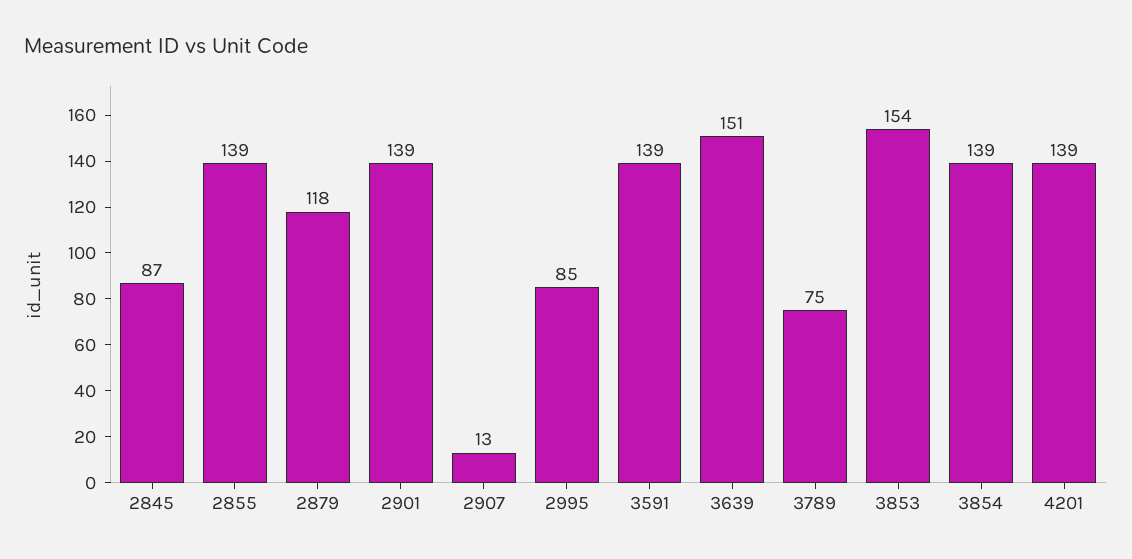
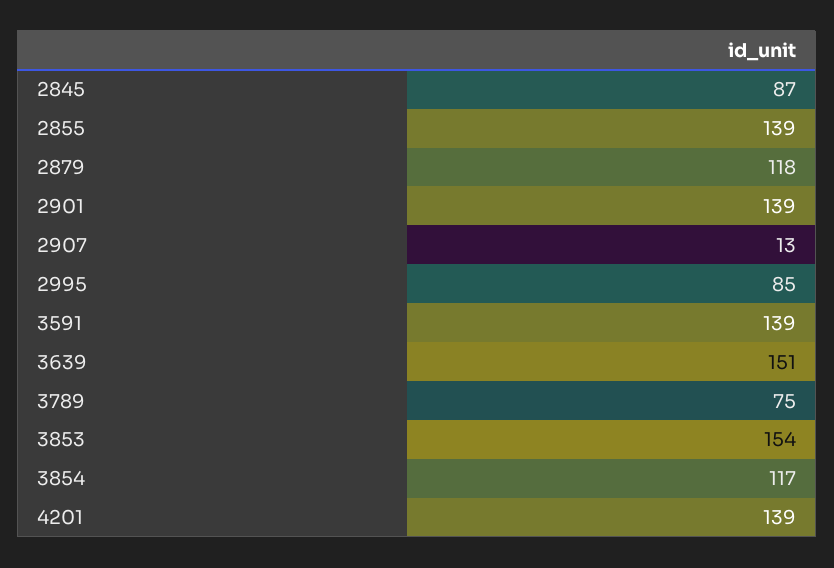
3854: 139 -> 117

